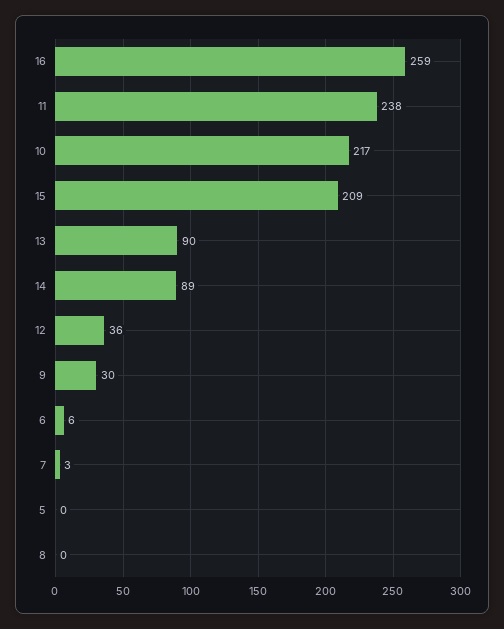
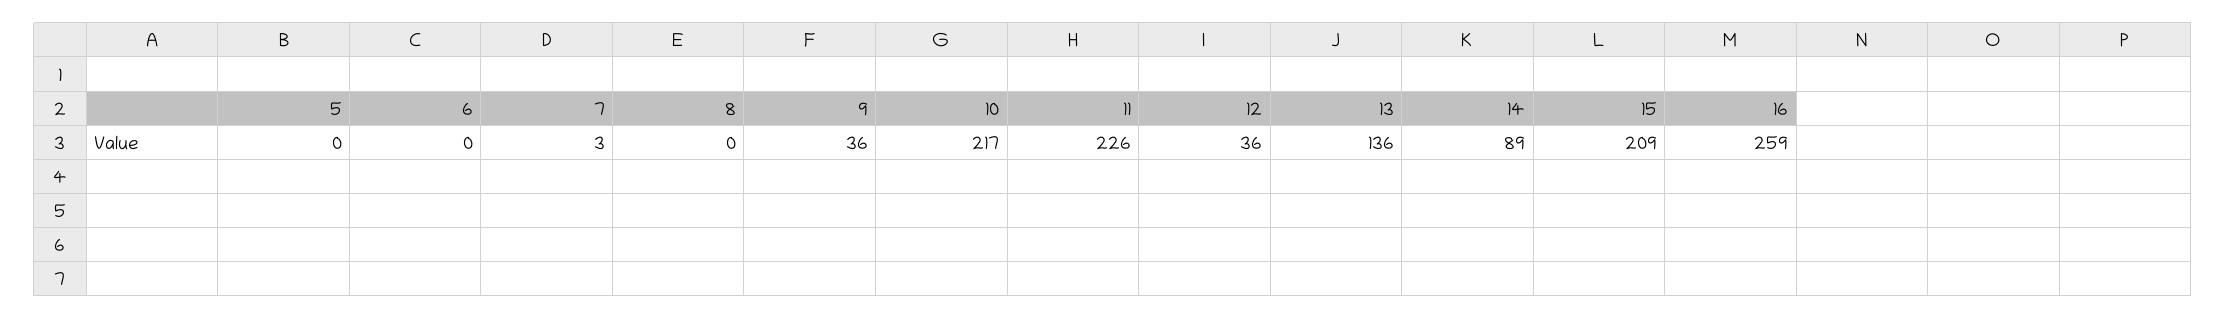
11: 238 -> 226
13: 90 -> 136
9: 30 -> 36
6: 6 -> 0

